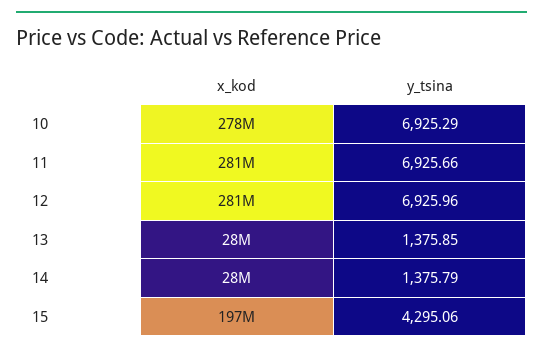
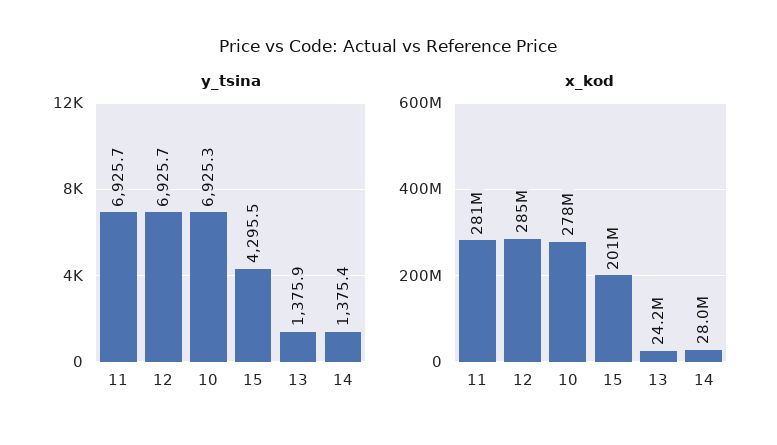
x_kod, 12: 281000000 -> 285000000
y_tsina, 12: 6925.96 -> 6925.7
x_kod, 13: 28000000 -> 24200000
y_tsina, 14: 1375.79 -> 1375.4
x_kod, 15: 197000000 -> 201000000
y_tsina, 15: 4295.06 -> 4295.5

